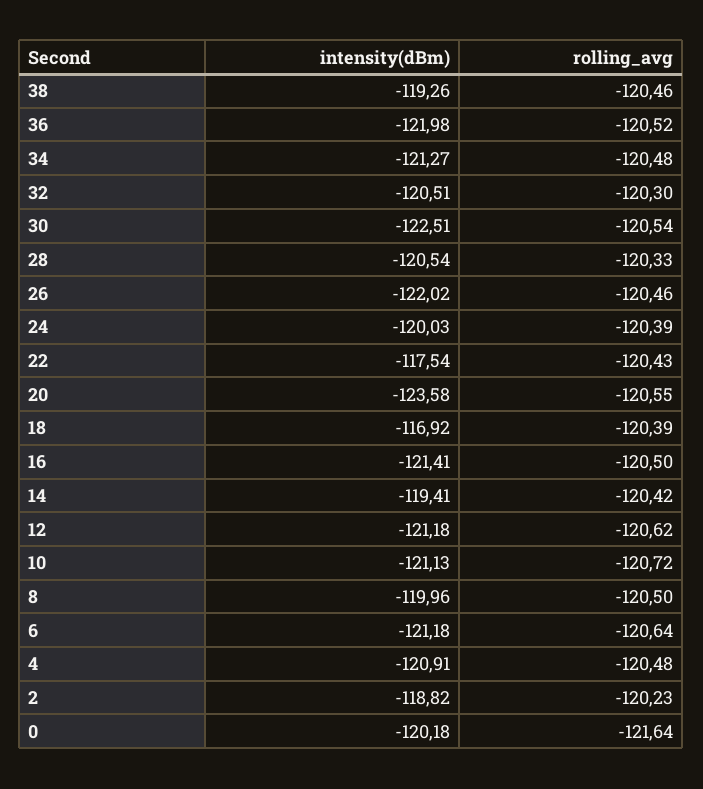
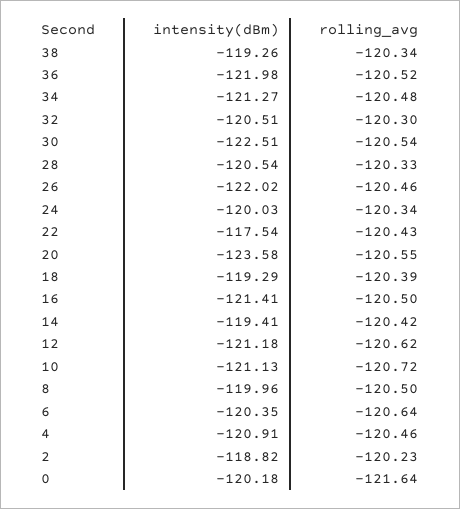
rolling_avg, 38: -120.46 -> -120.34
rolling_avg, 24: -120.39 -> -120.34
intensity(dBm), 18: -116.92 -> -119.29
intensity(dBm), 6: -121.18 -> -120.35
rolling_avg, 4: -120.48 -> -120.46

